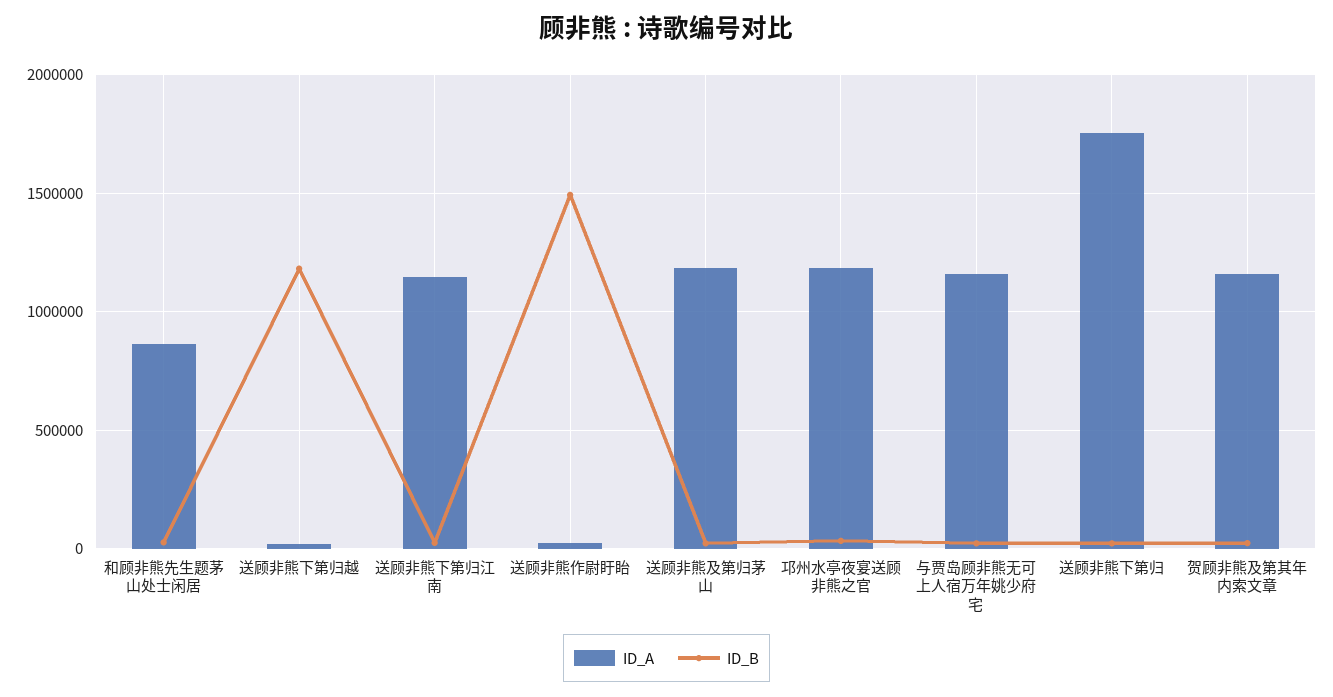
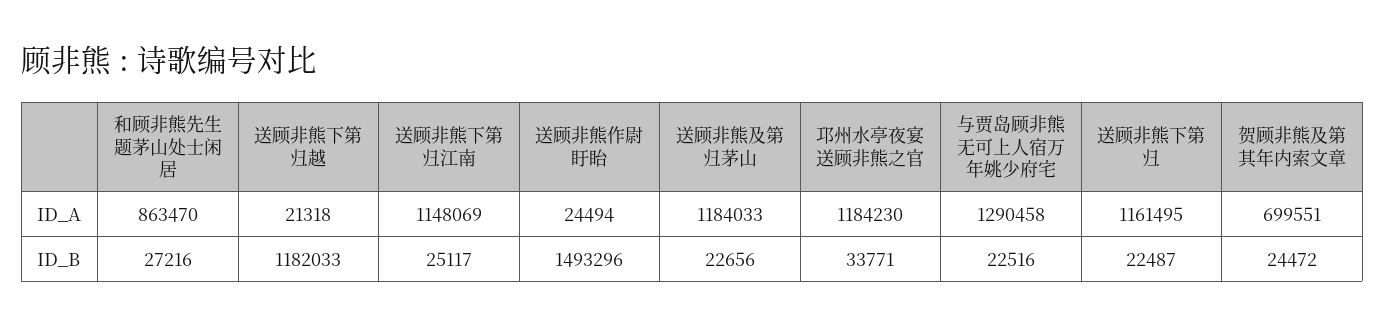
ID_A, 与贾岛顾非熊无可上人宿万年姚少府宅: 1150000 -> 1290458
ID_A, 送顾非熊下第归: 1750000 -> 1161495
ID_A, 贺顾非熊及第其年内索文章: 1150000 -> 699551

